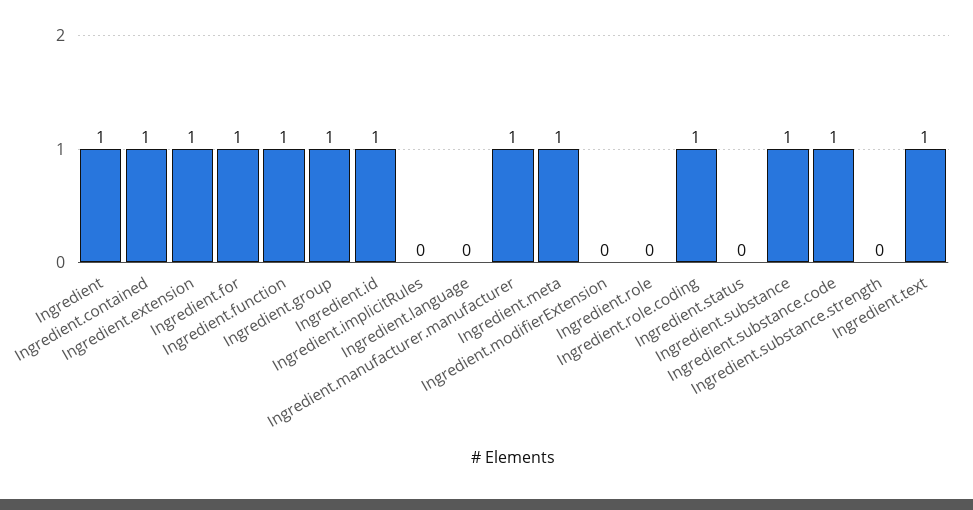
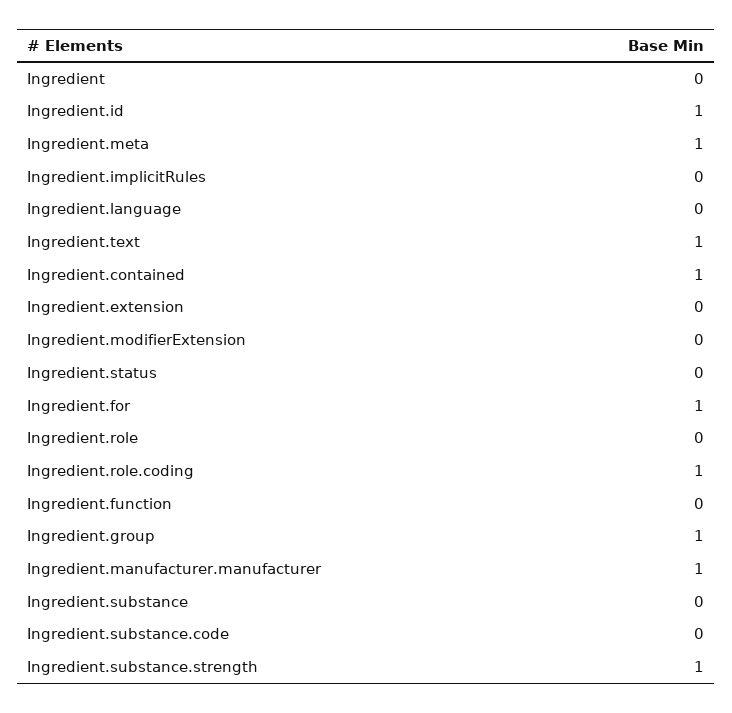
Ingredient: 1 -> 0
Ingredient.extension: 1 -> 0
Ingredient.function: 1 -> 0
Ingredient.substance: 1 -> 0
Ingredient.substance.code: 1 -> 0
Ingredient.substance.strength: 0 -> 1

